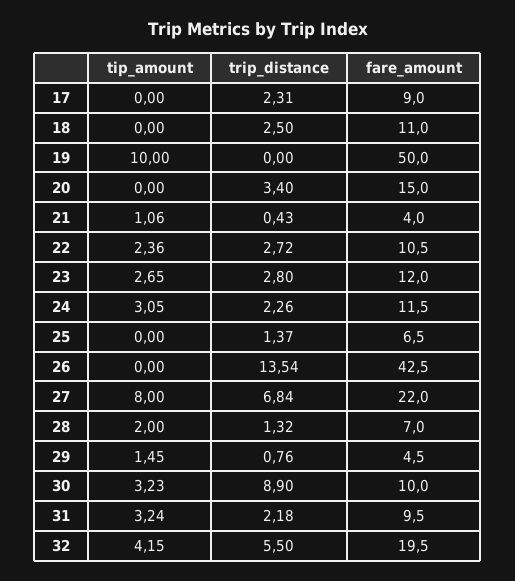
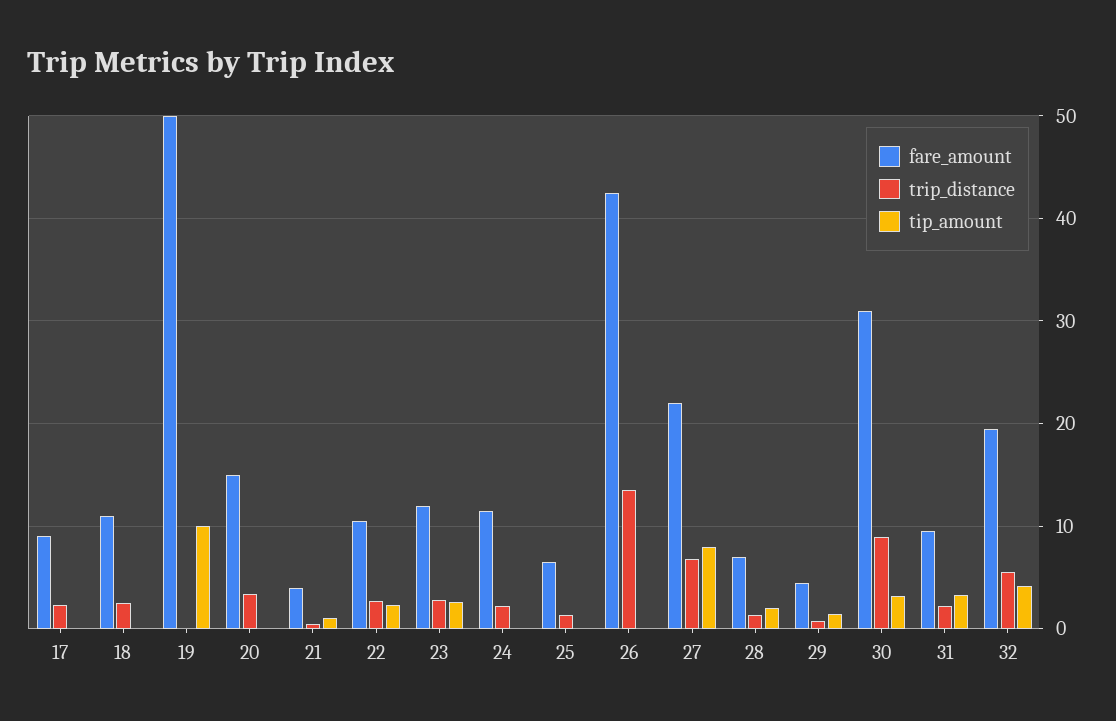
tip_amount, 24: 3.05 -> 0
fare_amount, 30: 10 -> 31

